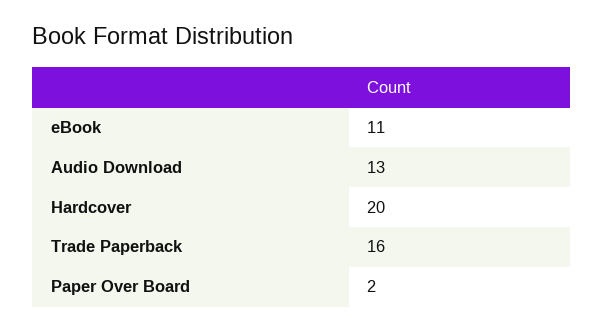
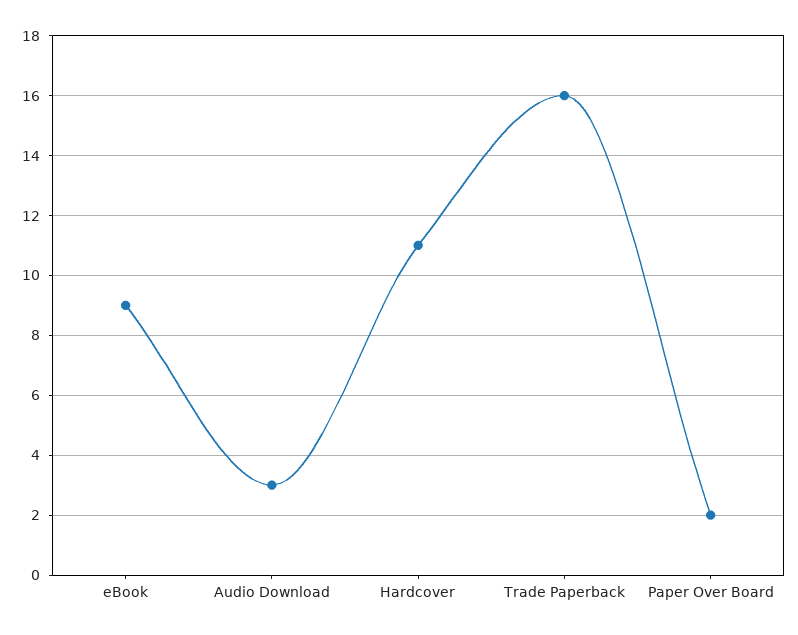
eBook: 11 -> 9
Audio Download: 13 -> 3
Hardcover: 20 -> 11

